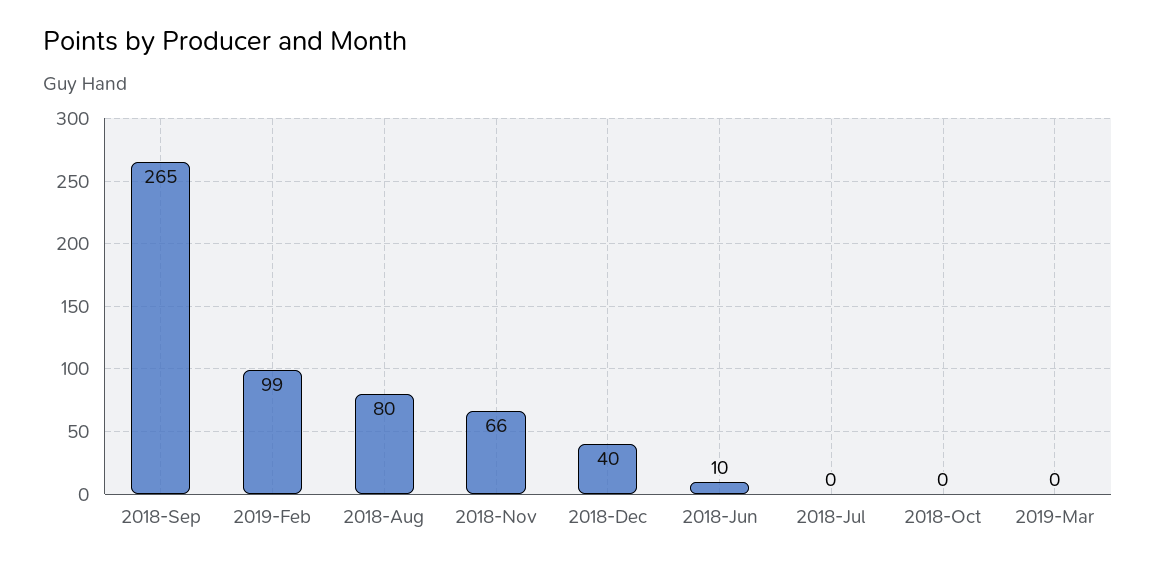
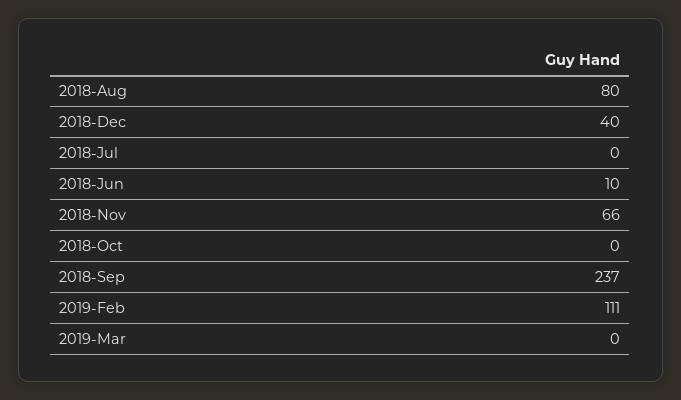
2018-Sep: 265 -> 237
2019-Feb: 99 -> 111

